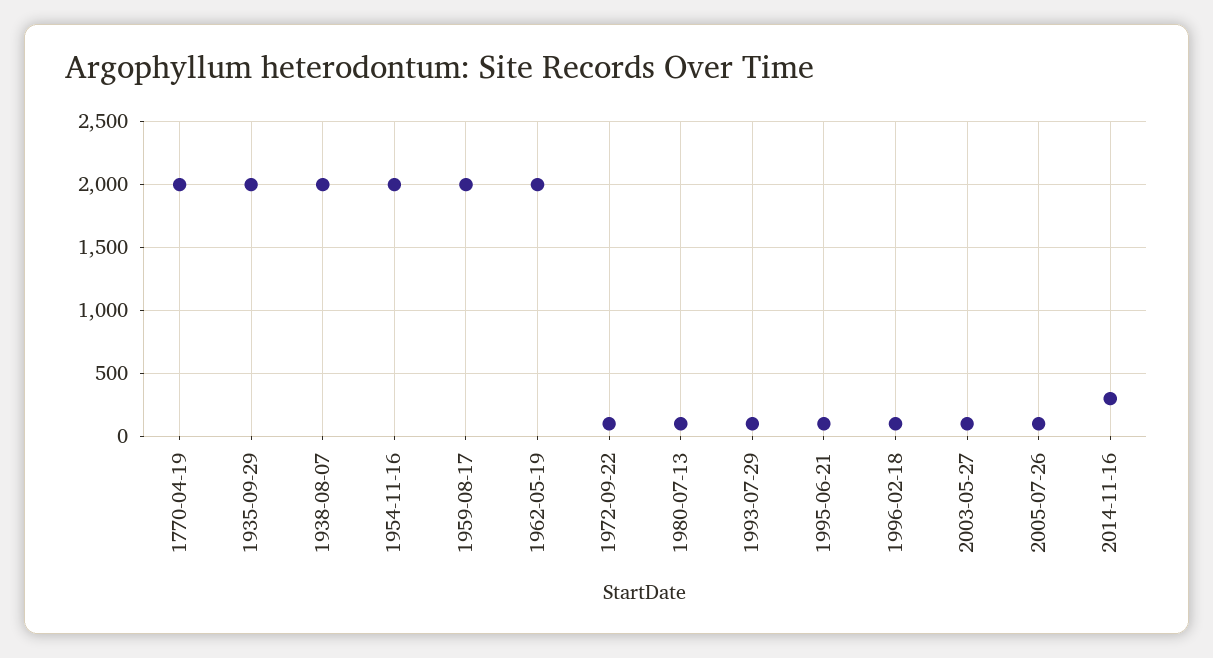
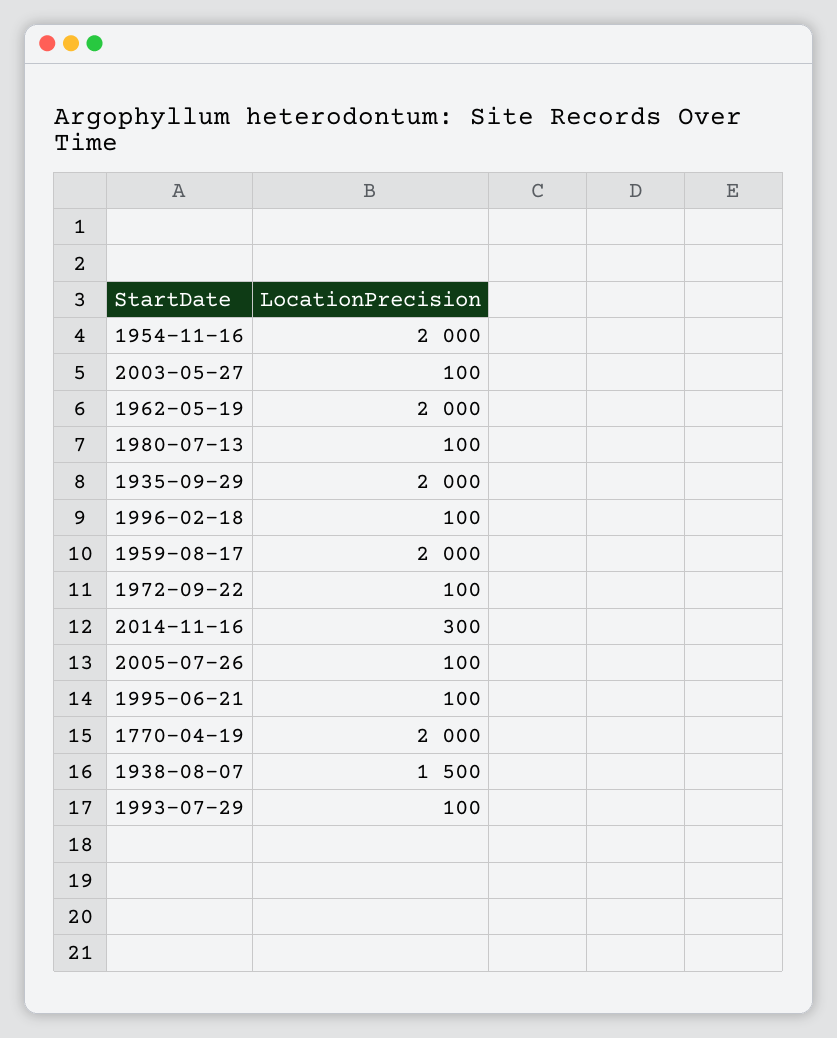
1938-08-07: 2000 -> 1500

